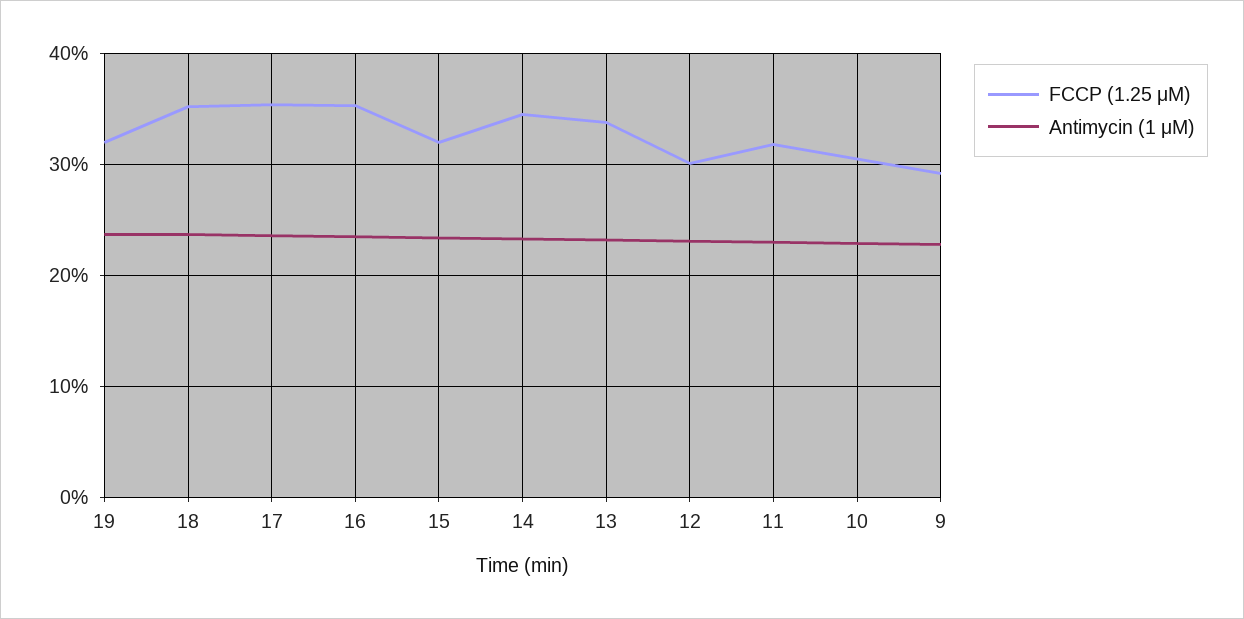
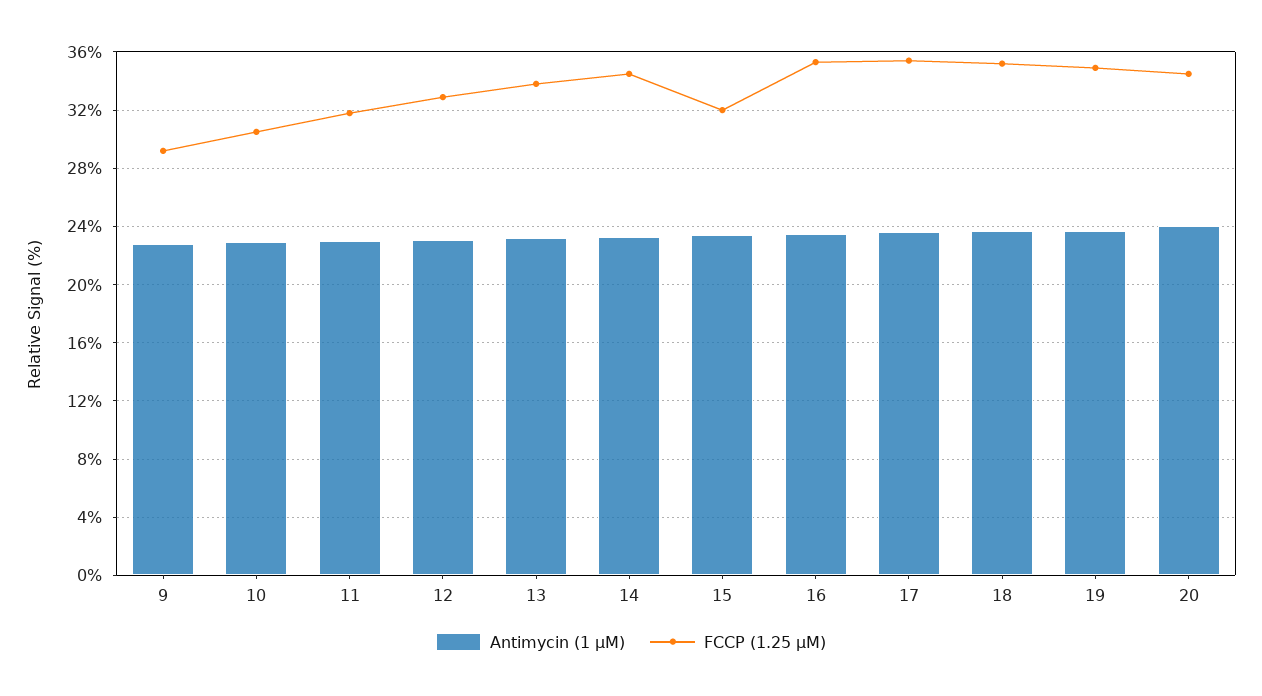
FCCP (1.25 μM), 19: 32 -> 35
FCCP (1.25 μM), 12: 30 -> 33
Antimycin (1 μM), 20: none -> 24
FCCP (1.25 μM), 20: none -> 34.5

